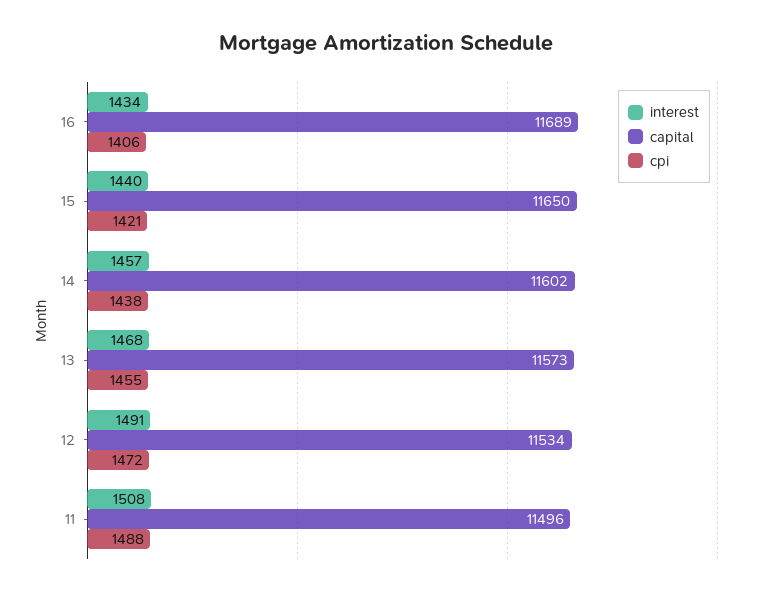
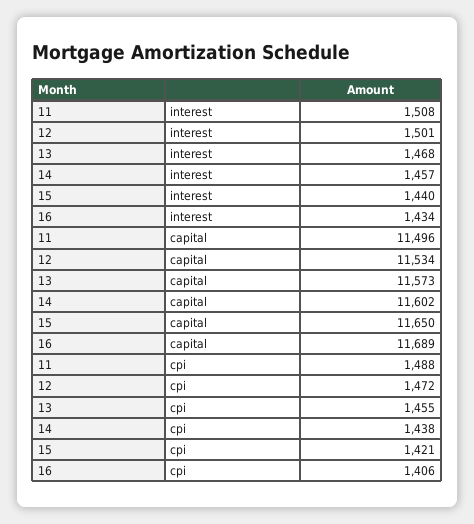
interest, 12: 1491 -> 1501

